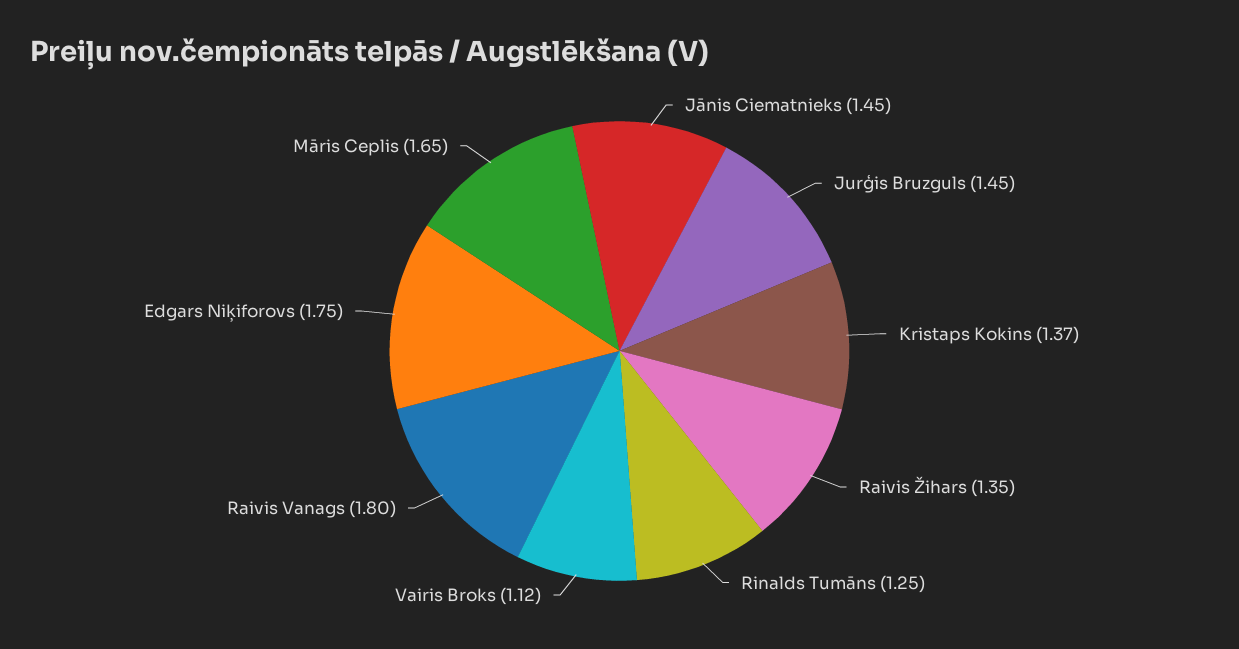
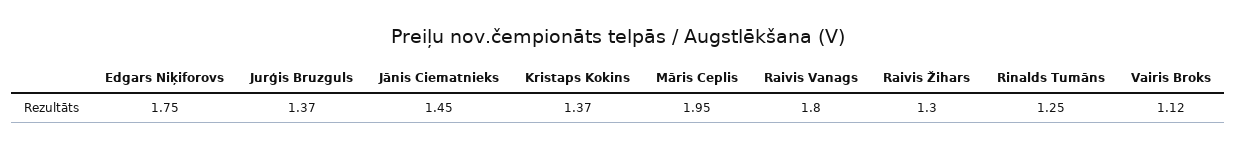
Jurģis Bruzguls: 1.45 -> 1.37
Raivis Žihars: 1.35 -> 1.3
Māris Ceplis: 1.65 -> 1.95

